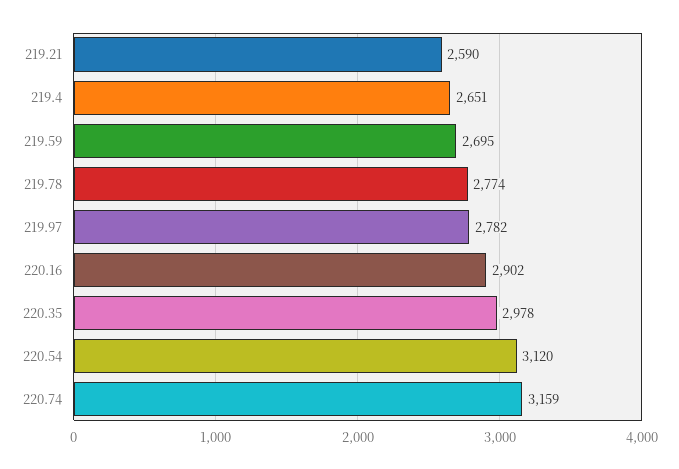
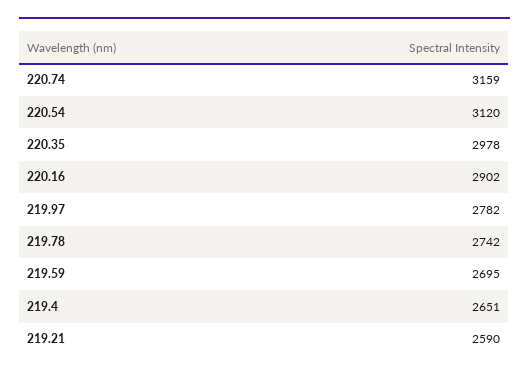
219.78: 2774 -> 2742

